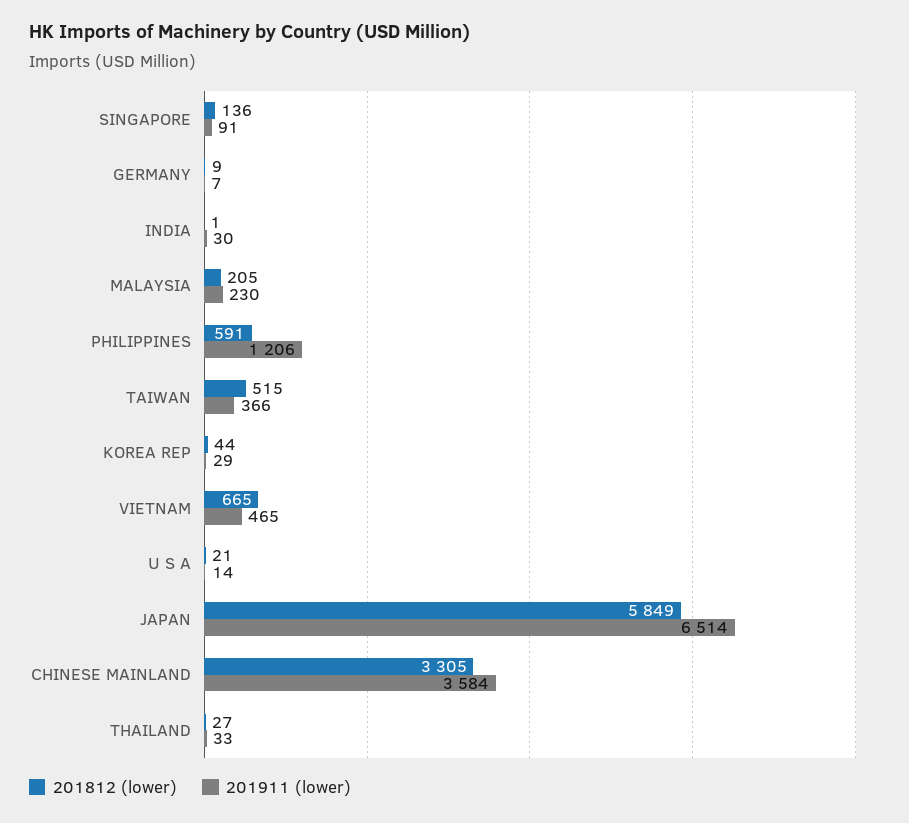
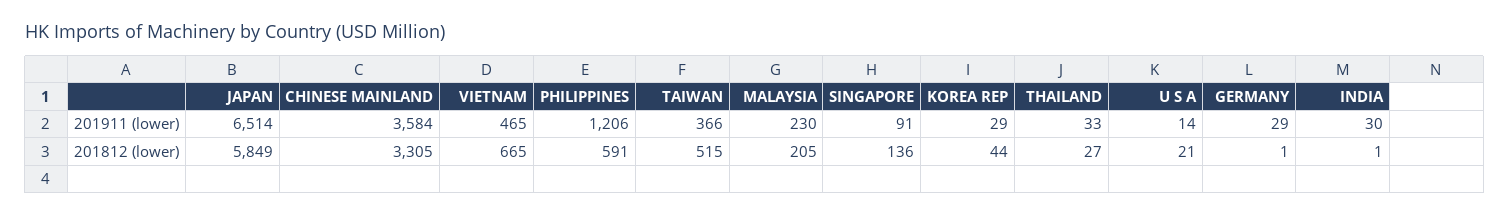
201812 (lower), GERMANY: 9 -> 1
201911 (lower), GERMANY: 7 -> 29

